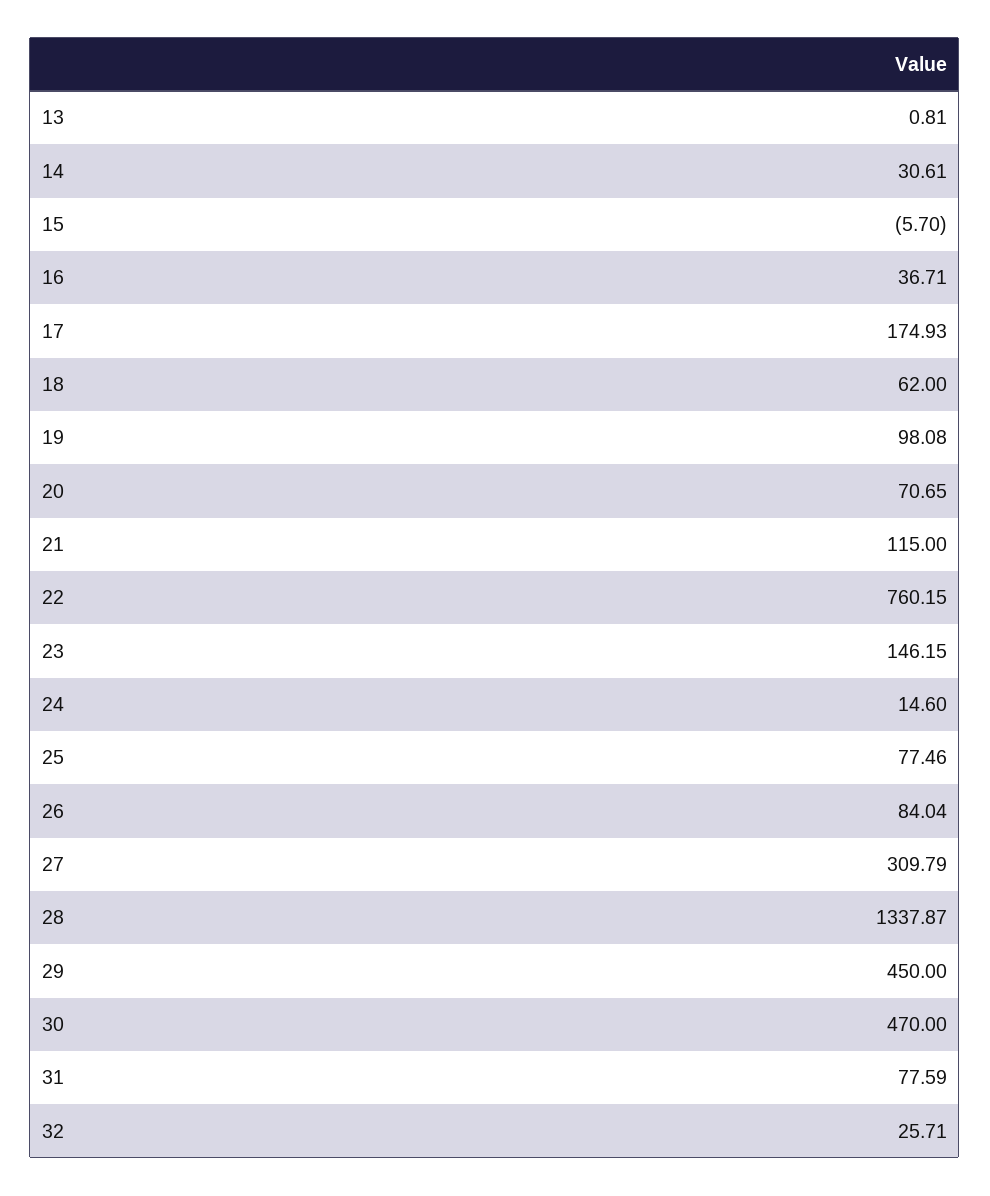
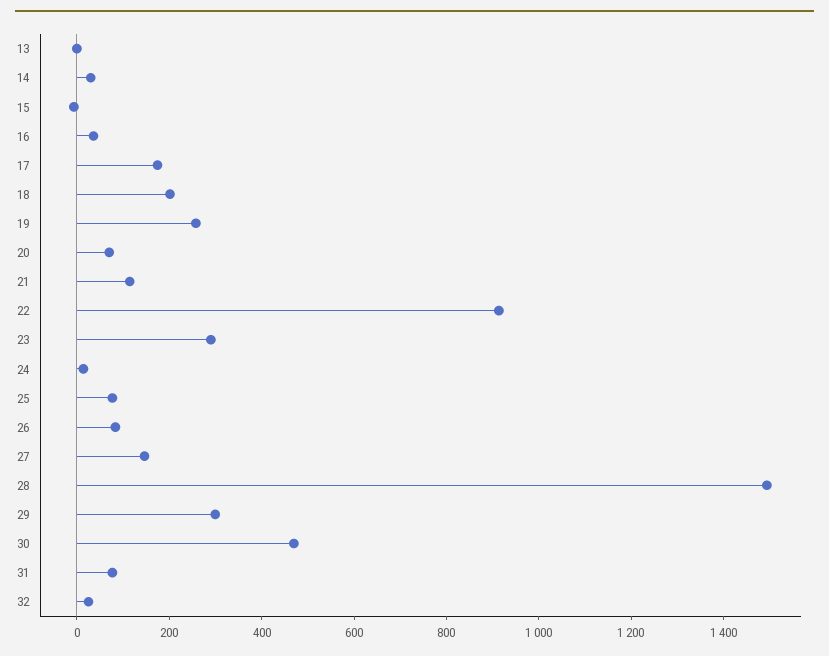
18: 62 -> 200
19: 98.08 -> 250
22: 760.15 -> 900
23: 146.15 -> 300
27: 309.79 -> 150
28: 1337.87 -> 1500
29: 450 -> 300

